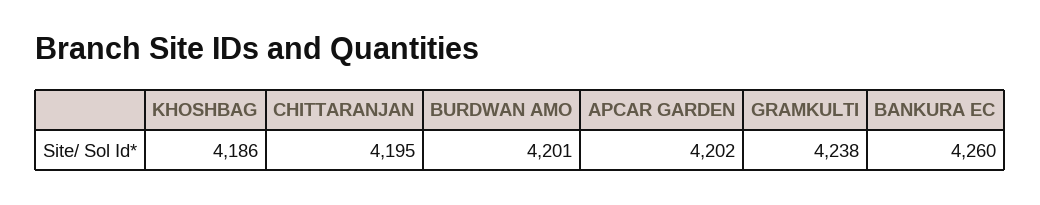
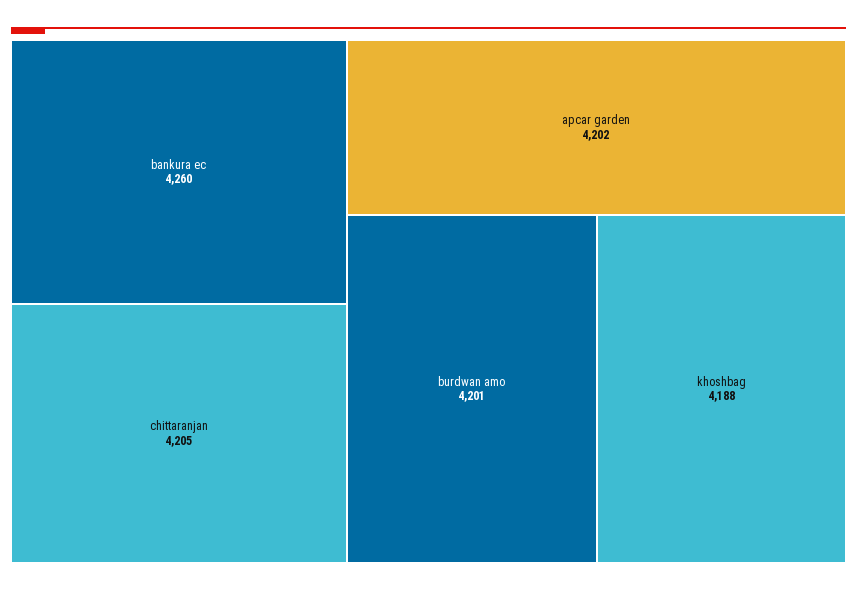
KHOSHBAG: 4186 -> 4188
CHITTARANJAN: 4195 -> 4205
GRAMKULTI: 4238 -> none

